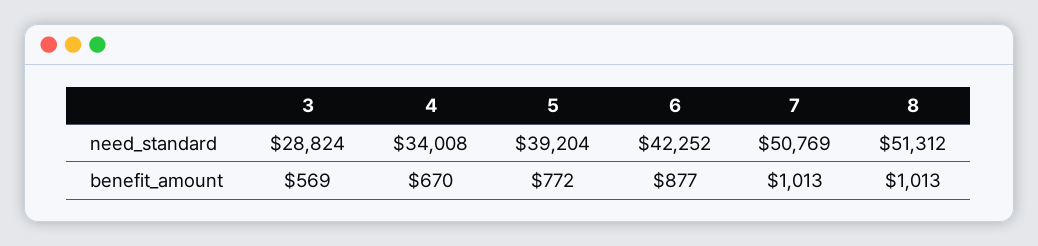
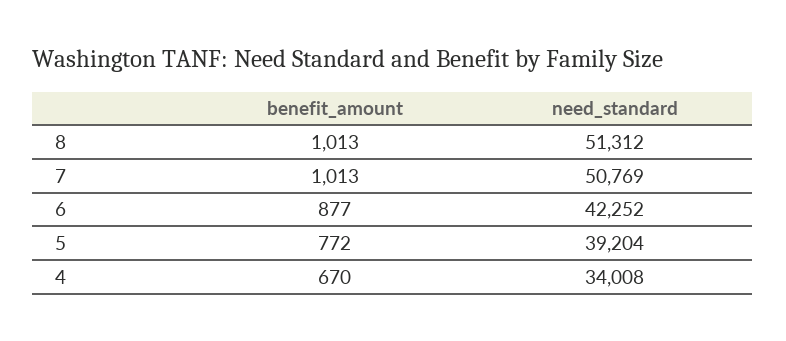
3, need_standard: 28824 -> none
3, benefit_amount: 569 -> none

